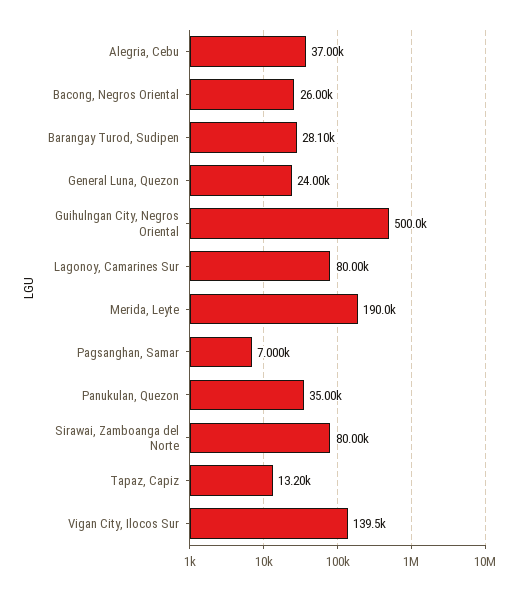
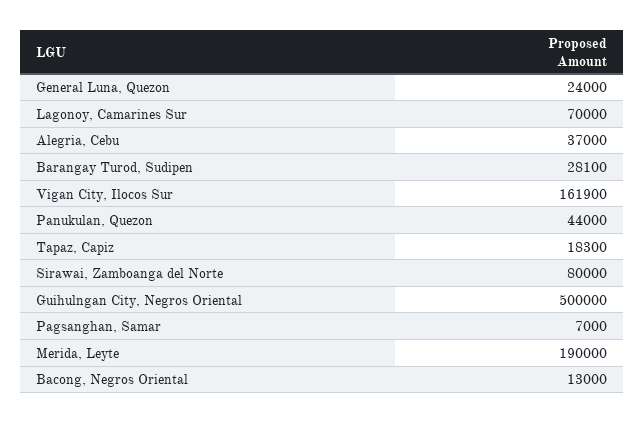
Bacong, Negros Oriental: 26000 -> 13000
Lagonoy, Camarines Sur: 80000 -> 70000
Panukulan, Quezon: 35000 -> 44000
Tapaz, Capiz: 13200 -> 18300
Vigan City, Ilocos Sur: 139500 -> 161900

